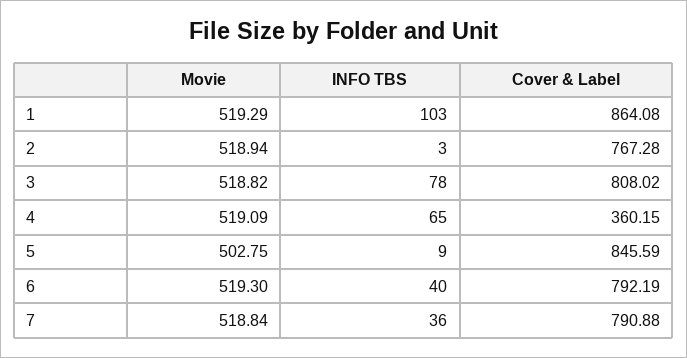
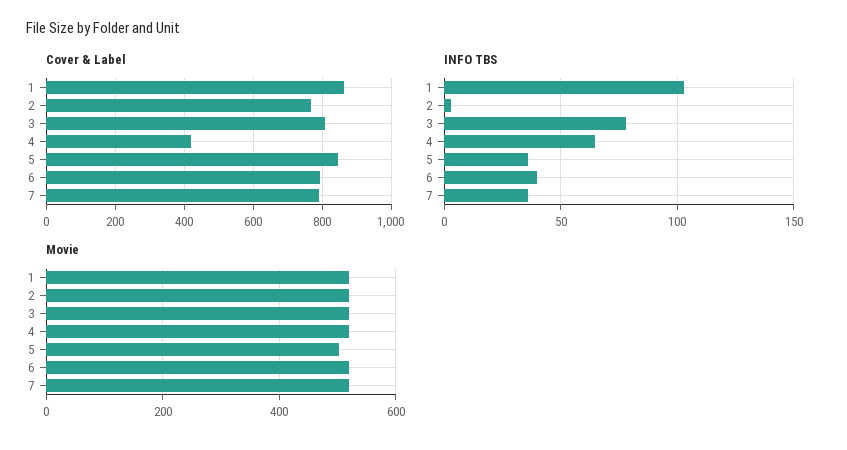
Cover & Label, 4: 360.15 -> 420
INFO TBS, 5: 9 -> 35

